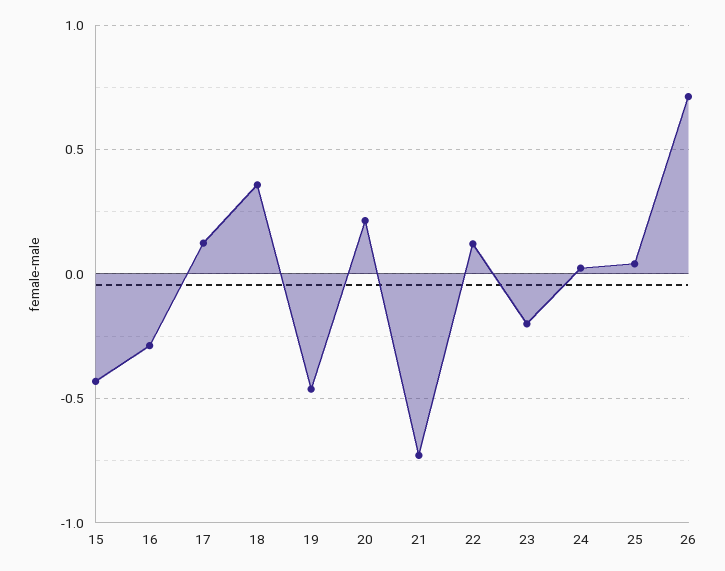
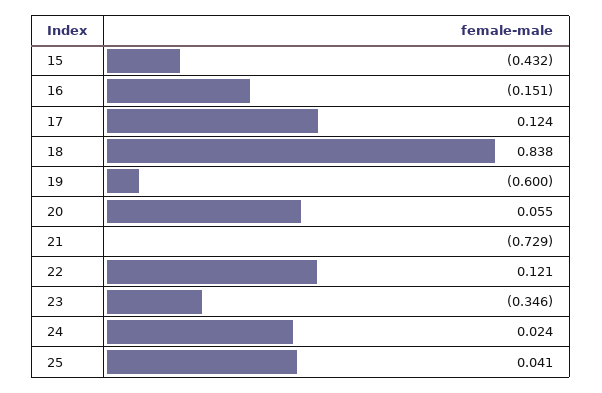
16: -0.3 -> -0.151
18: 0.35 -> 0.838
19: -0.45 -> -0.6
20: 0.2 -> 0.055
23: -0.2 -> -0.346
26: 0.7 -> none

